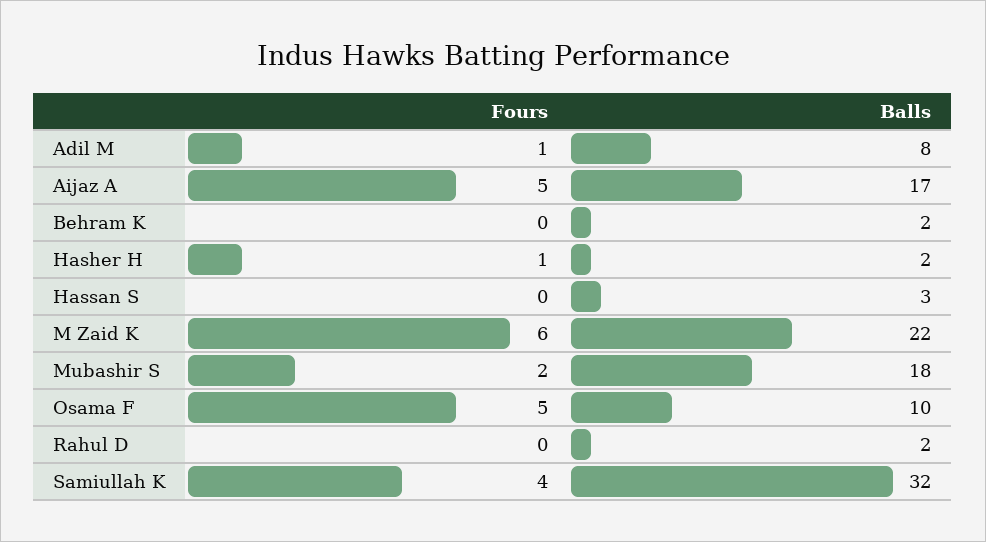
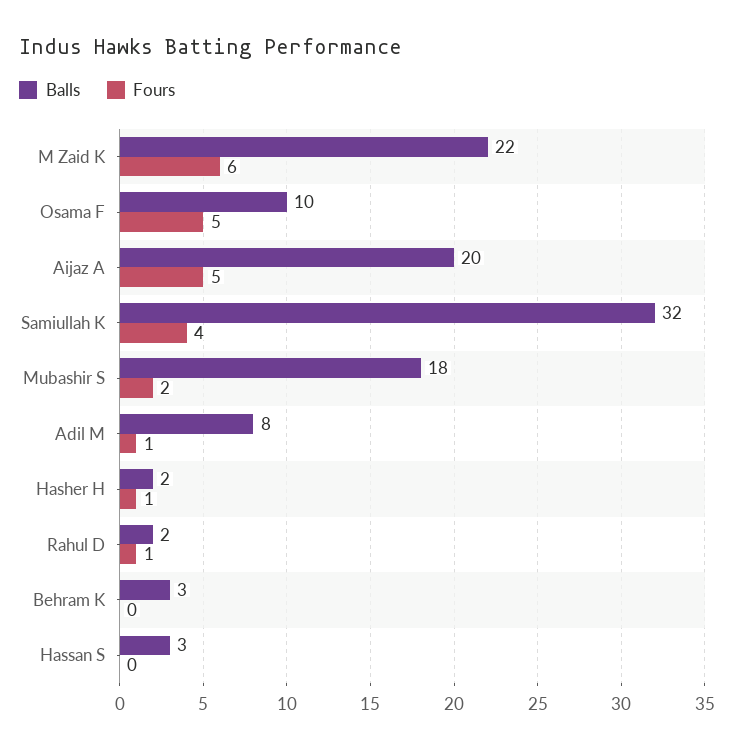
Balls, Aijaz A: 17 -> 20
Balls, Behram K: 2 -> 3
Fours, Rahul D: 0 -> 1

